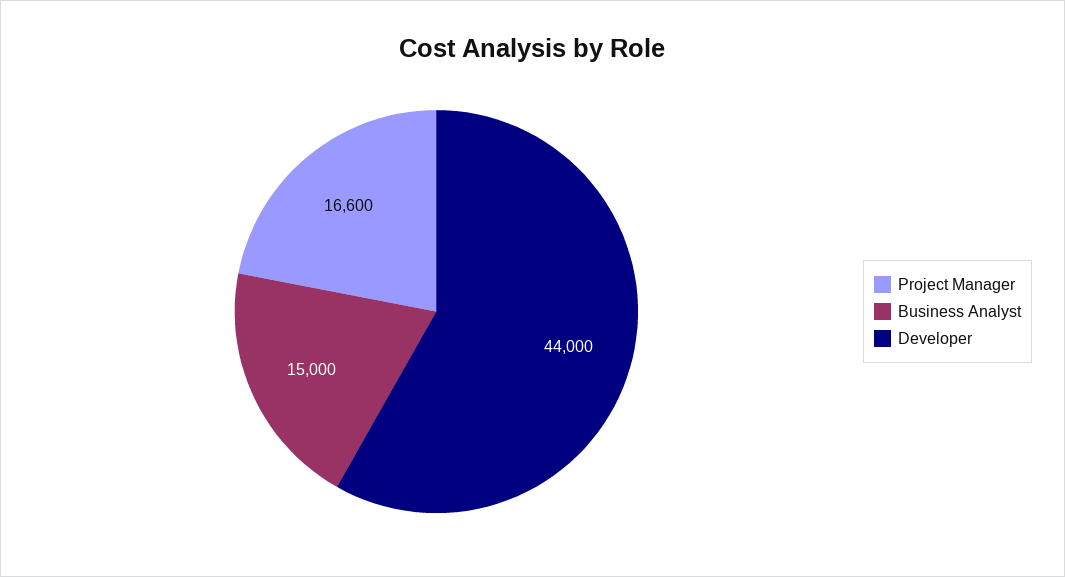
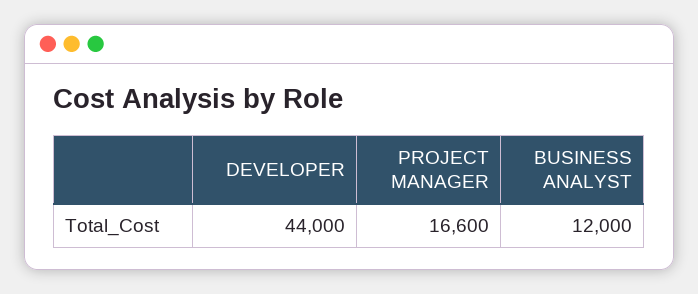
Business Analyst: 15000 -> 12000

